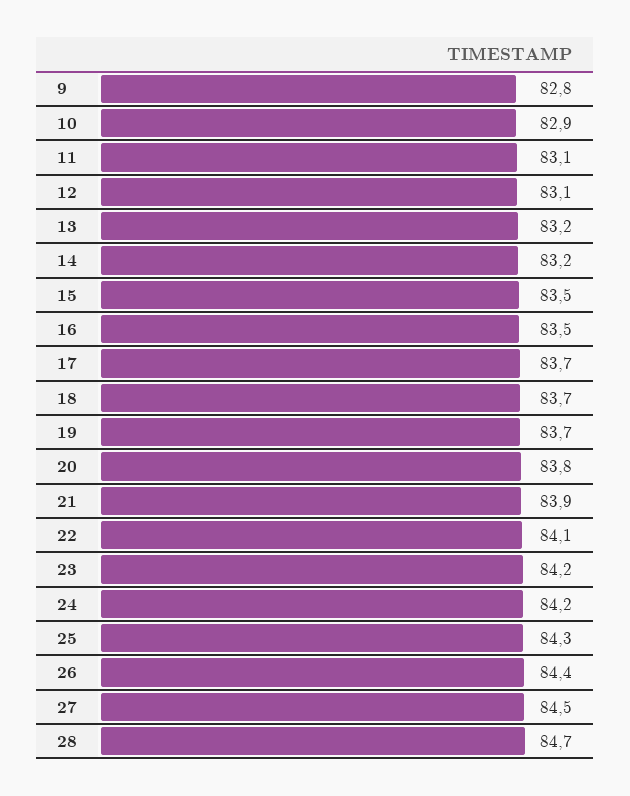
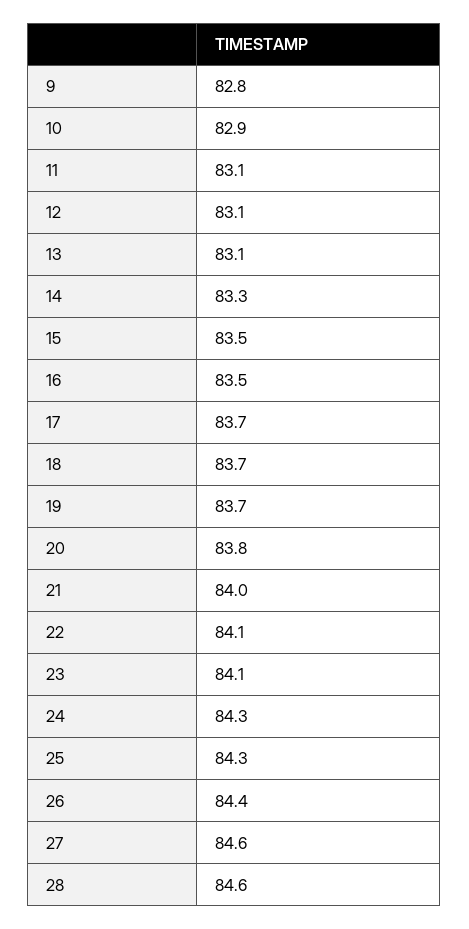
13: 83.2 -> 83.1
14: 83.2 -> 83.3
21: 83.9 -> 84
23: 84.2 -> 84.1
24: 84.2 -> 84.3
27: 84.5 -> 84.6
28: 84.7 -> 84.6

